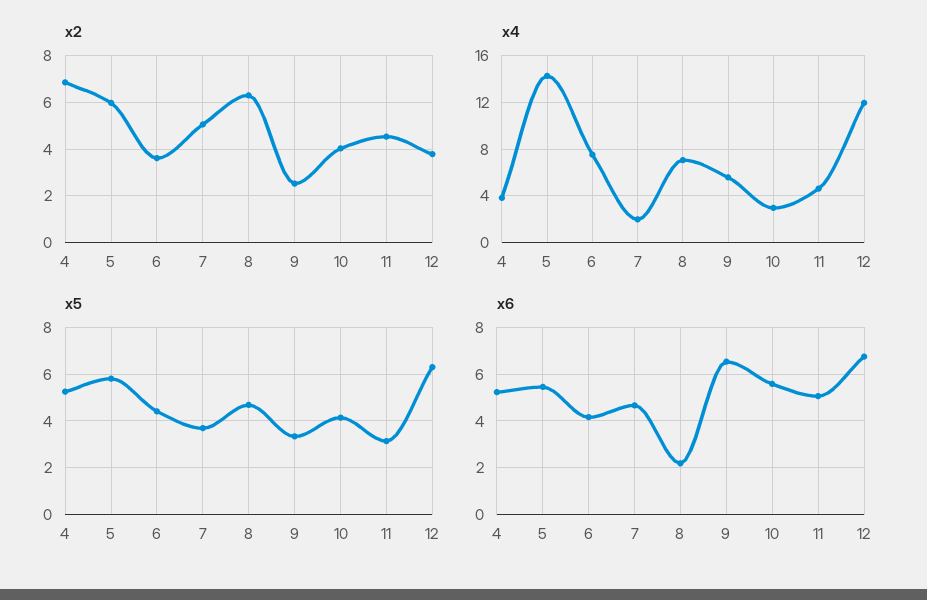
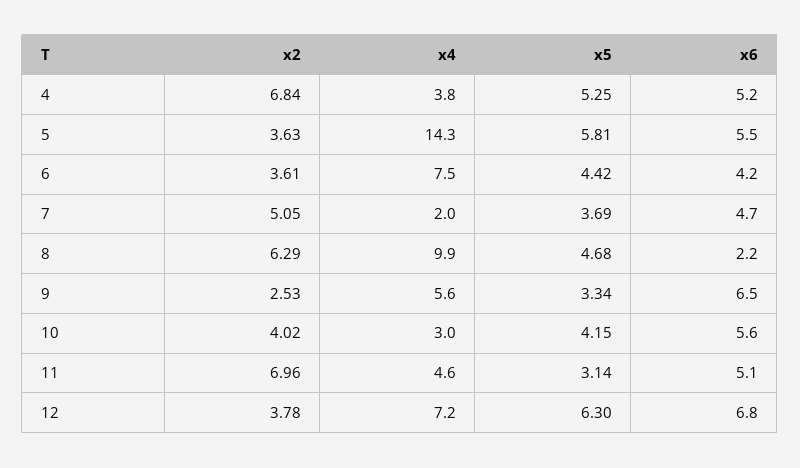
x2, 5: 6 -> 3.63
x2, 11: 4.5 -> 6.96
x4, 8: 7 -> 9.9
x4, 12: 12 -> 7.2

